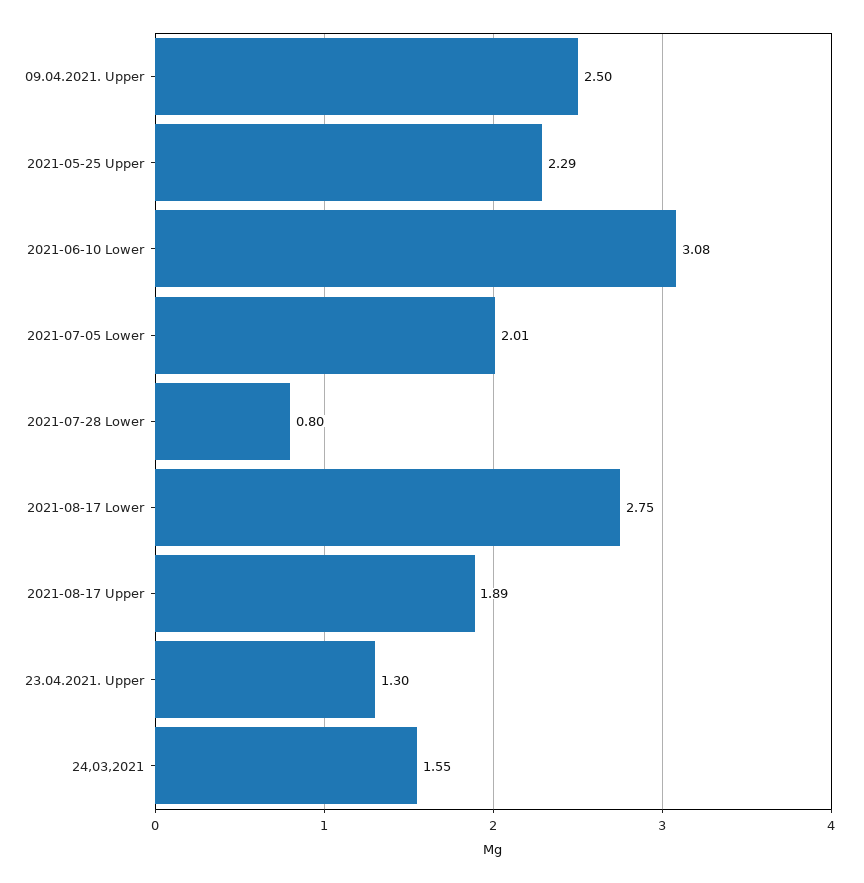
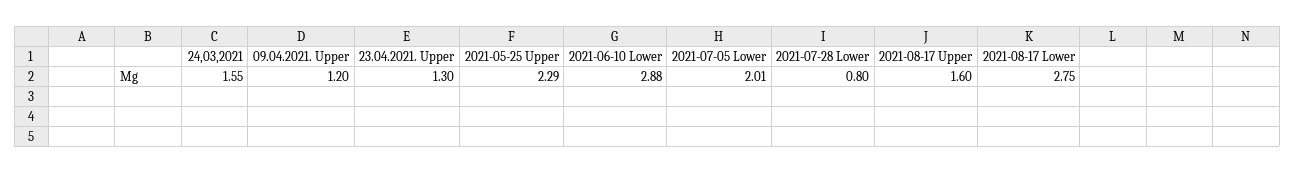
09.04.2021. Upper: 2.5 -> 1.2
2021-06-10 Lower: 3.08 -> 2.88
2021-08-17 Upper: 1.89 -> 1.6

